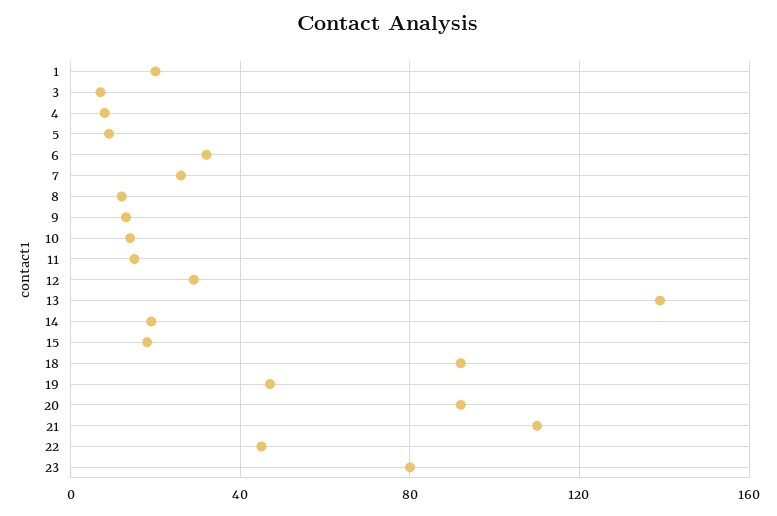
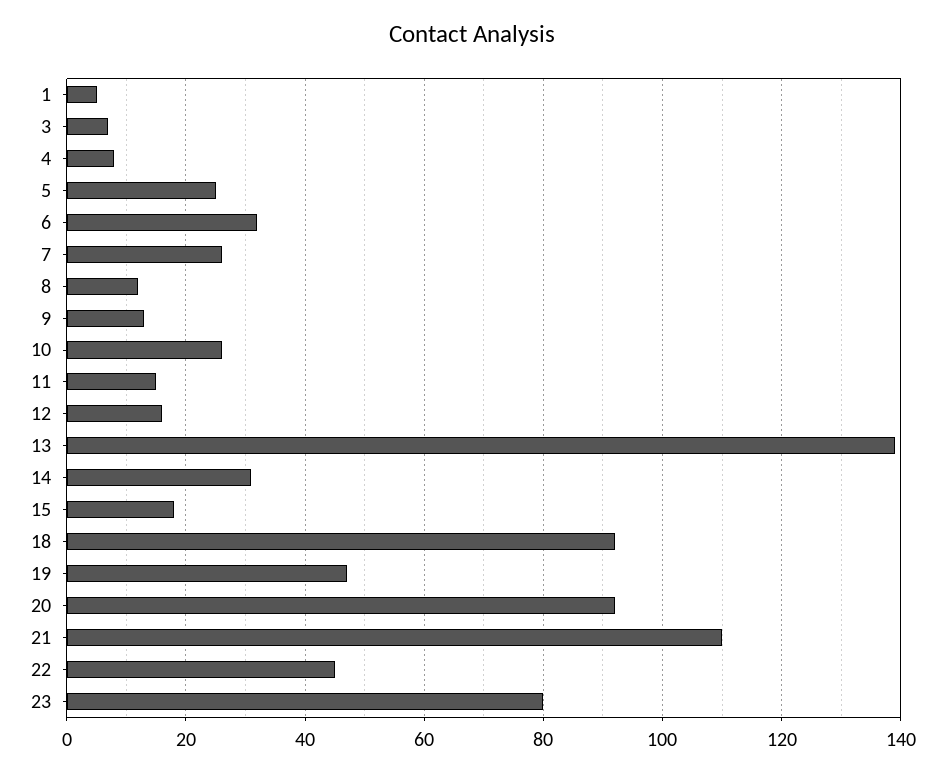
1: 20 -> 5
5: 10 -> 25
10: 15 -> 25
12: 30 -> 15
14: 20 -> 30

